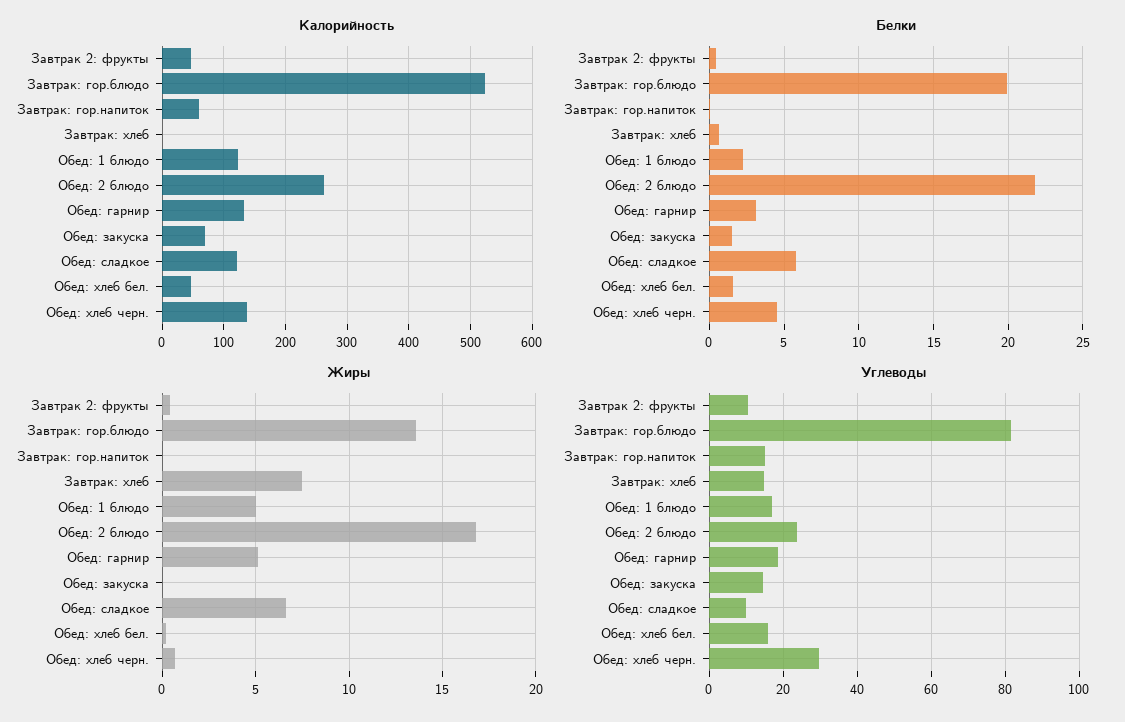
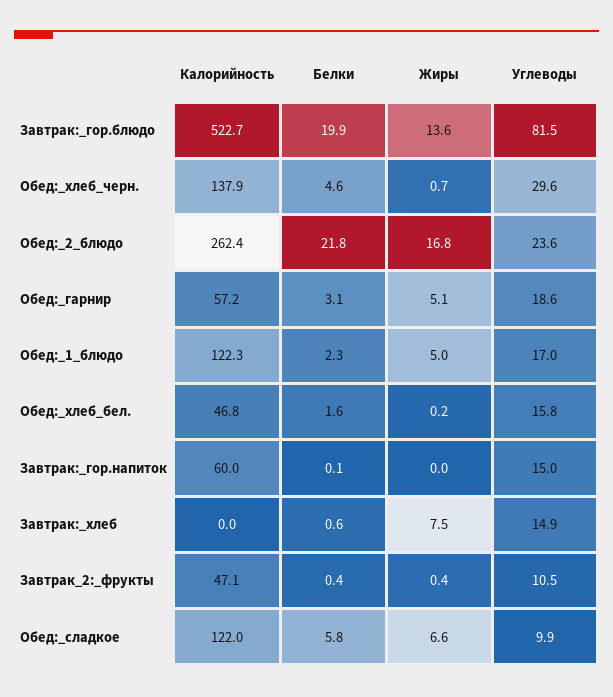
Калорийность, Обед: гарнир: 130 -> 57.2
Калорийность, Обед: закуска: 70 -> none
Белки, Обед: закуска: 1.5 -> none
Жиры, Обед: закуска: 0 -> none
Углеводы, Обед: закуска: 14 -> none

